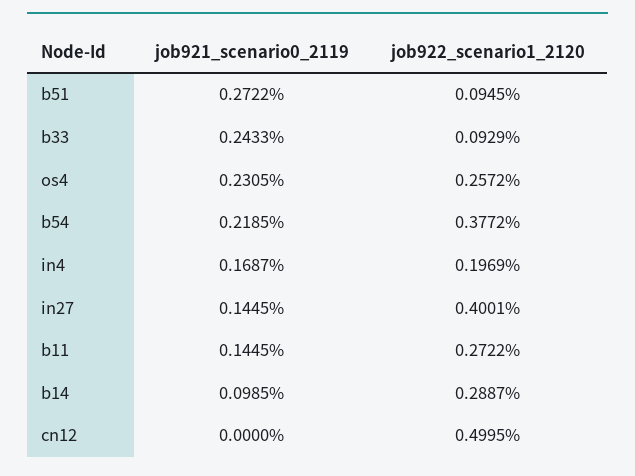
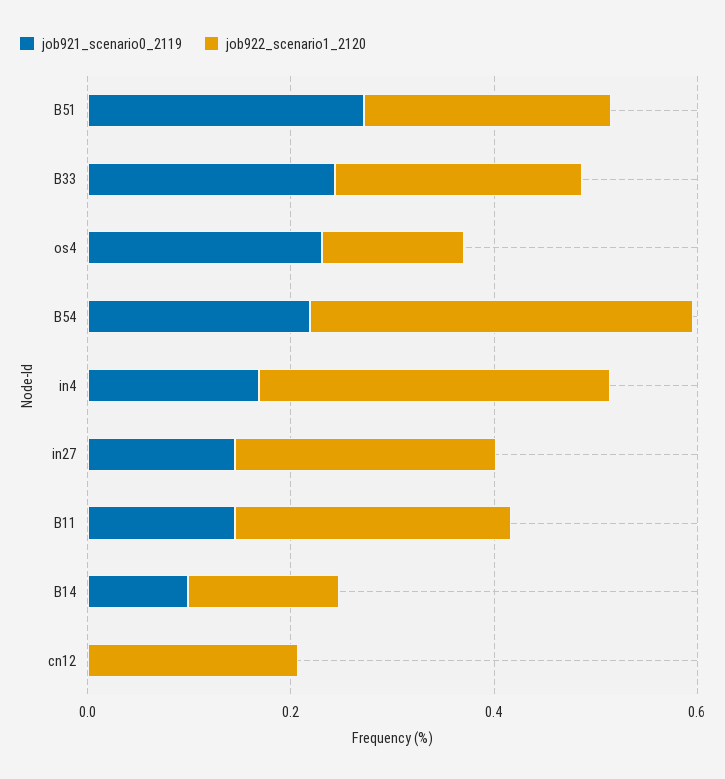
job922_scenario1_2120, b51: 0.0945 -> 0.25
job922_scenario1_2120, b33: 0.0929 -> 0.25
job922_scenario1_2120, os4: 0.2572 -> 0.15
job922_scenario1_2120, in4: 0.1969 -> 0.35
job922_scenario1_2120, in27: 0.4001 -> 0.25
job922_scenario1_2120, b14: 0.2887 -> 0.15
job922_scenario1_2120, cn12: 0.4995 -> 0.2

